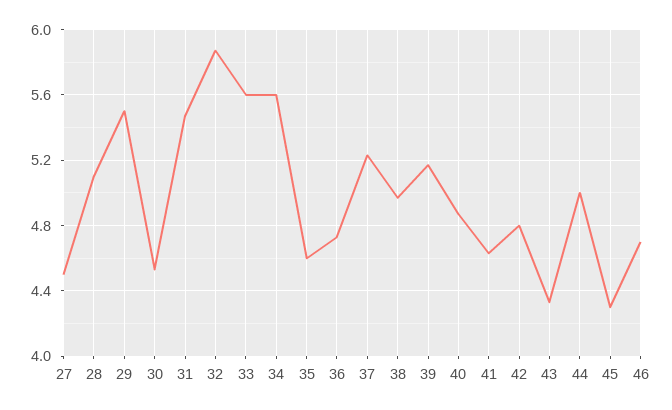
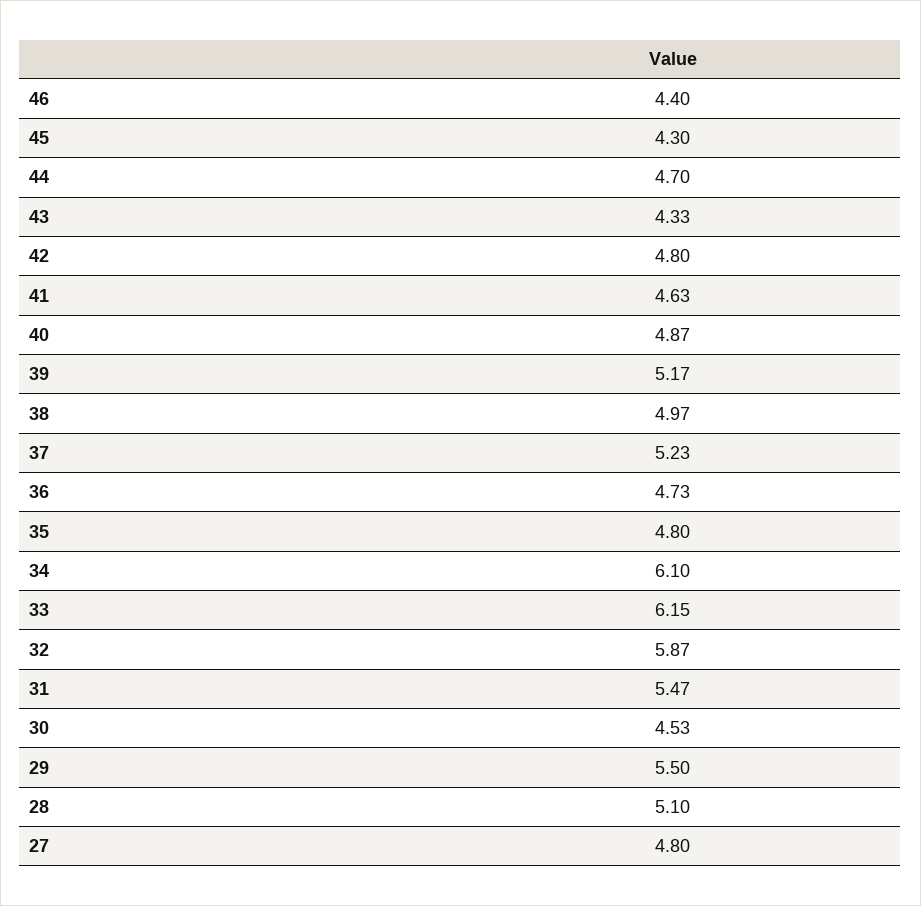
27: 4.5 -> 4.8
33: 5.6 -> 6.15
34: 5.6 -> 6.1
35: 4.6 -> 4.8
44: 5 -> 4.7
46: 4.7 -> 4.4

